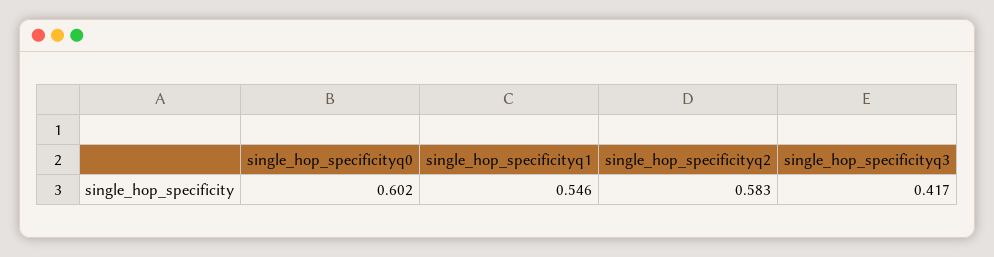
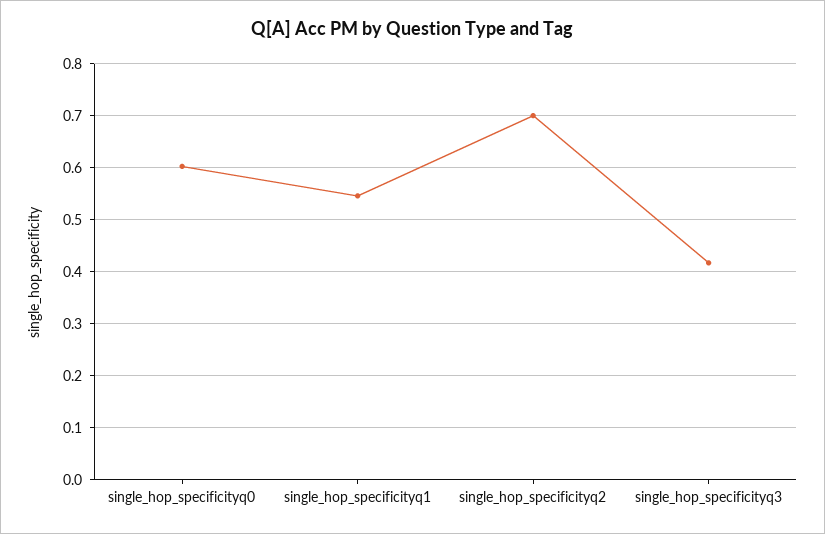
single_hop_specificityq2: 0.583 -> 0.7

